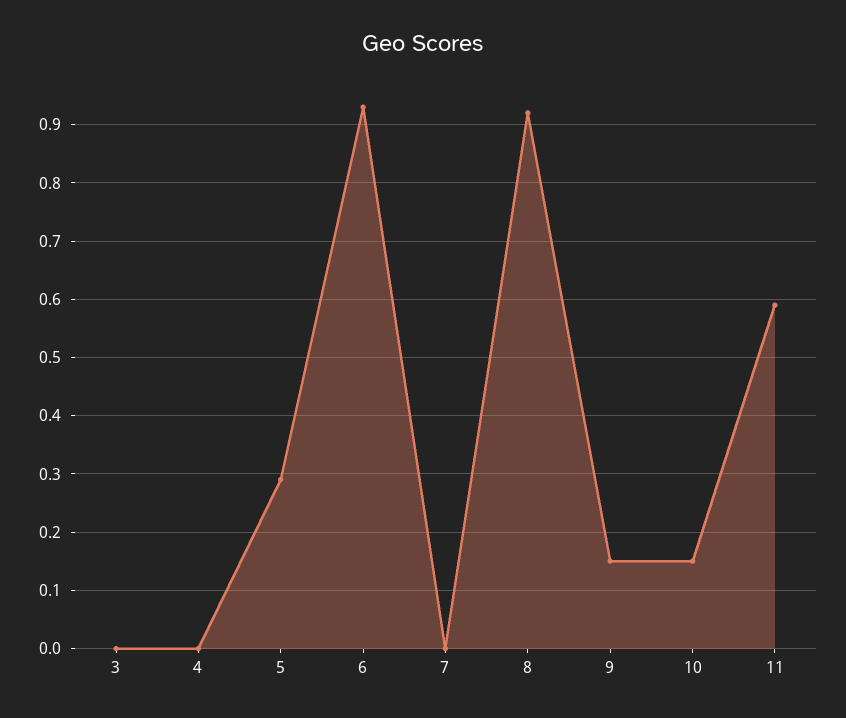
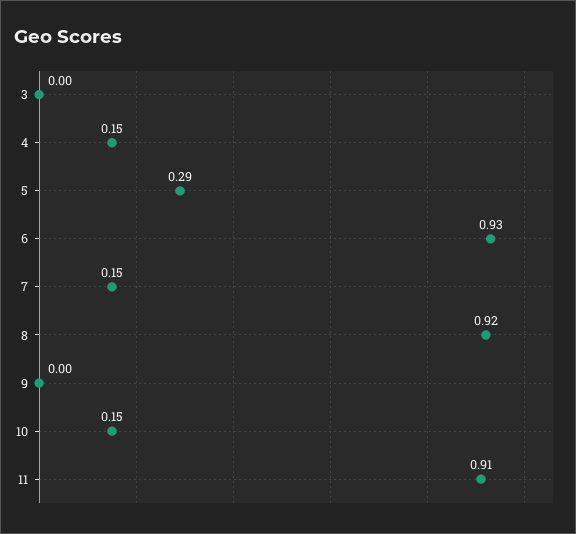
4: 0 -> 0.15
7: 0 -> 0.15
9: 0.15 -> 0
11: 0.6 -> 0.91

